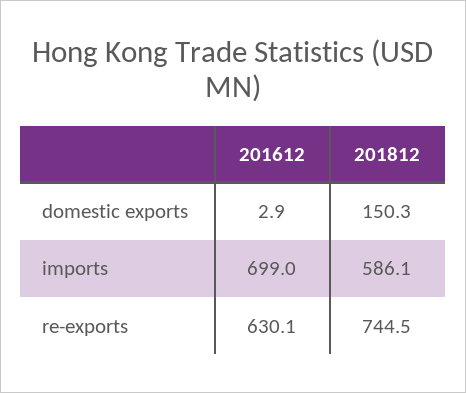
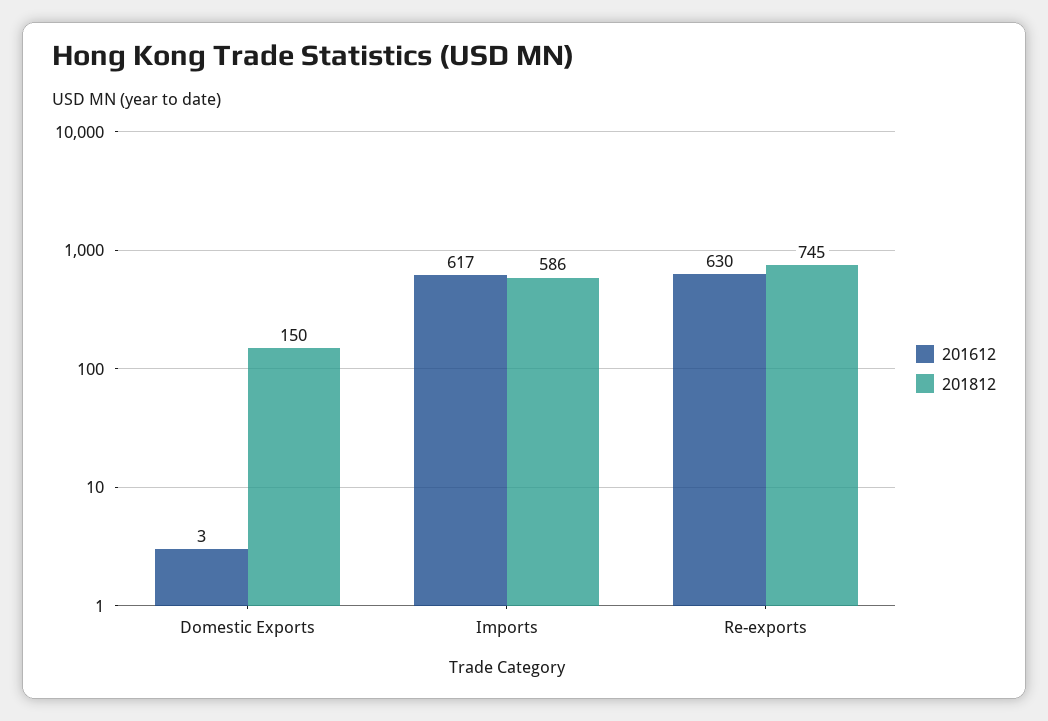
201612, imports: 699 -> 617

